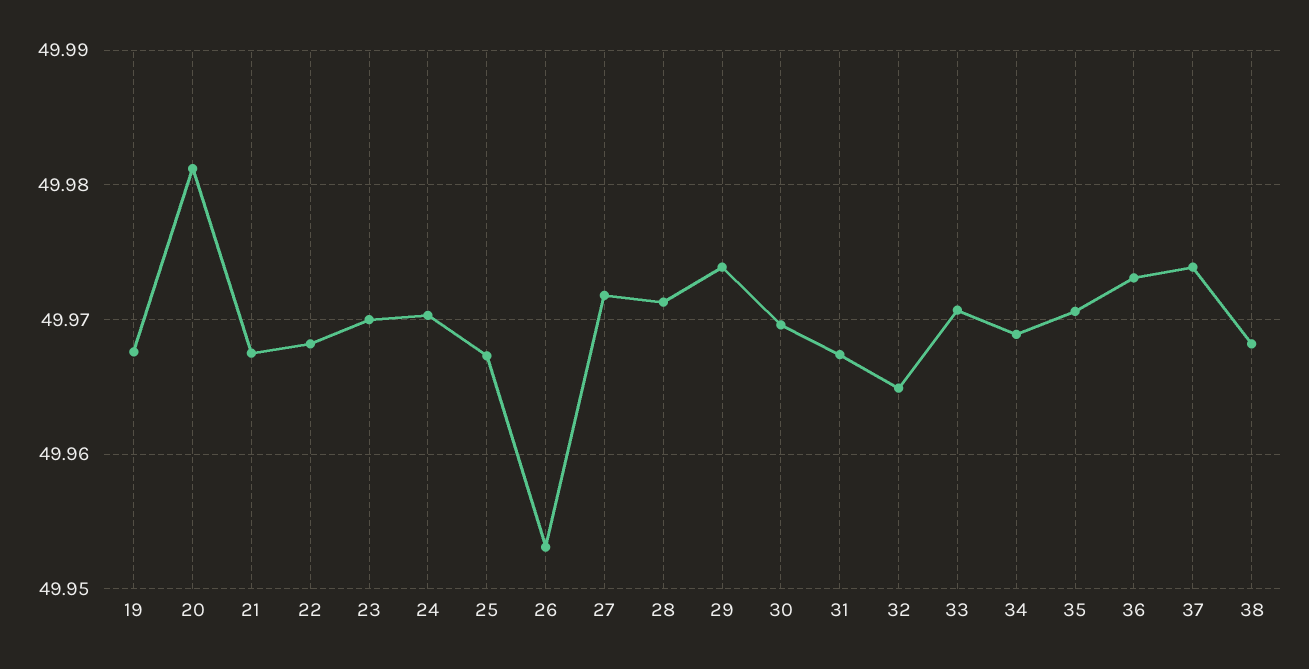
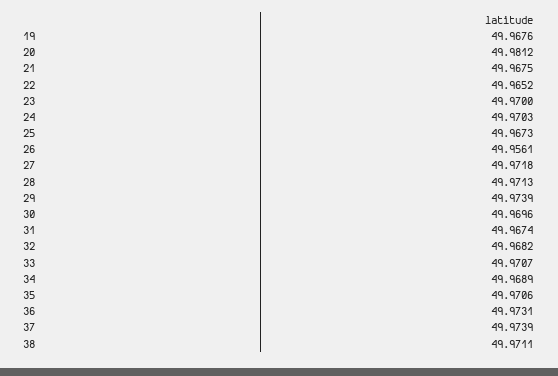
22: 49.968 -> 49.9652
26: 49.953 -> 49.9561
32: 49.965 -> 49.9682
38: 49.968 -> 49.9711

